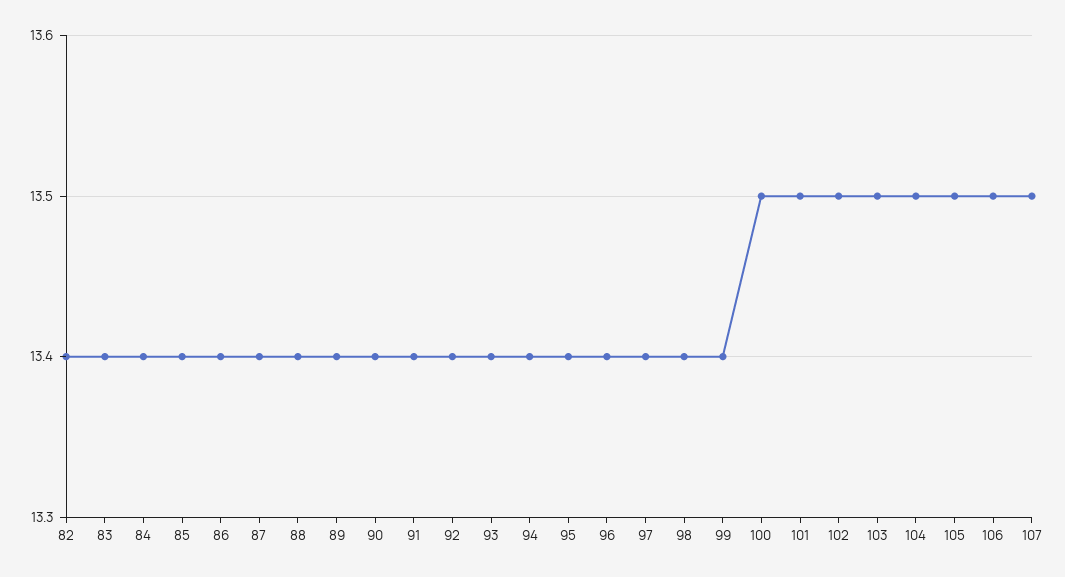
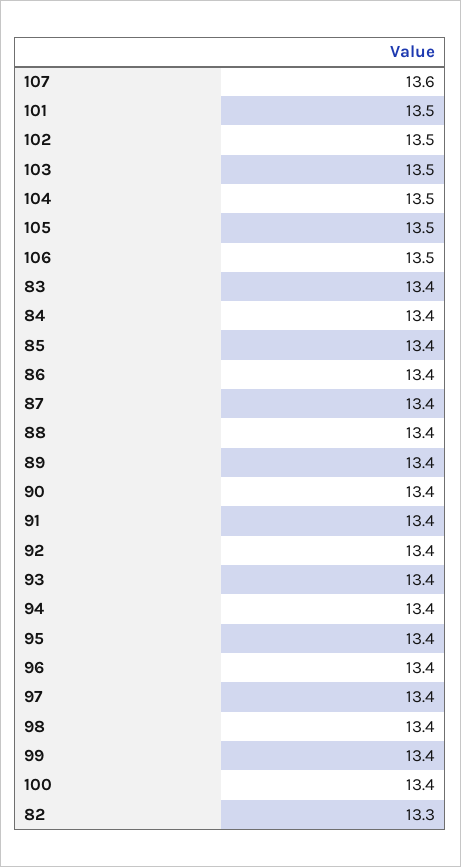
82: 13.4 -> 13.3
100: 13.5 -> 13.4
107: 13.5 -> 13.6

